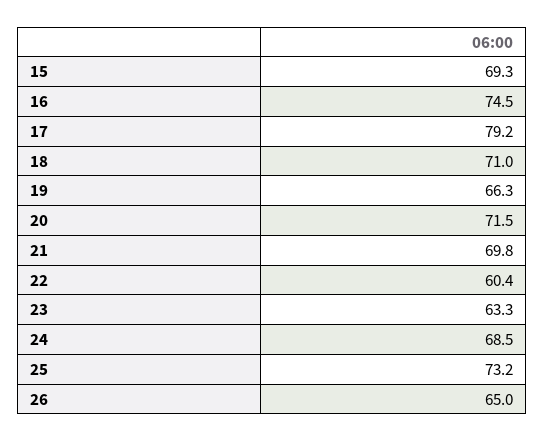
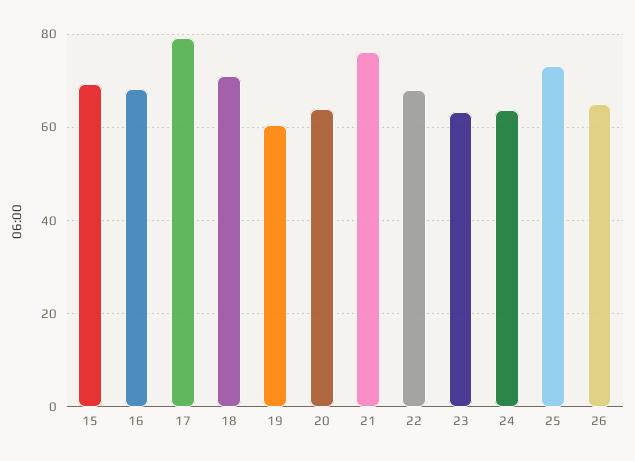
16: 74.5 -> 68
19: 66.3 -> 60
20: 71.5 -> 64
21: 69.8 -> 76
22: 60.4 -> 68
24: 68.5 -> 64

